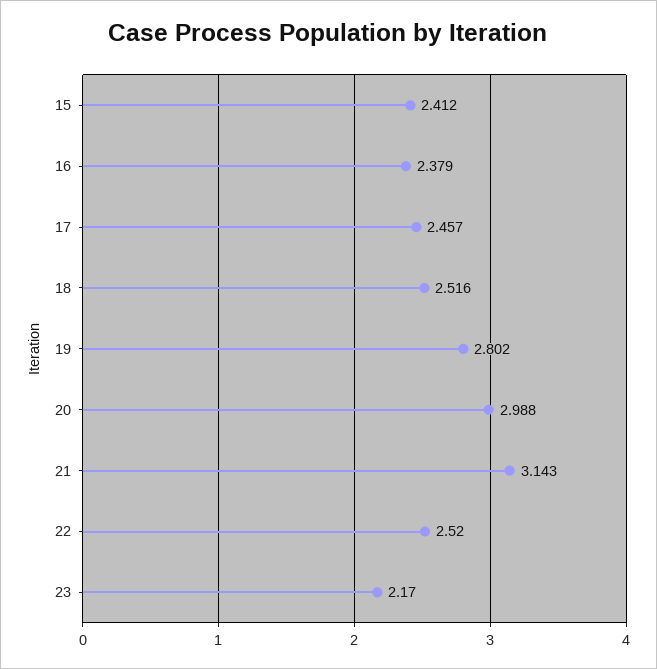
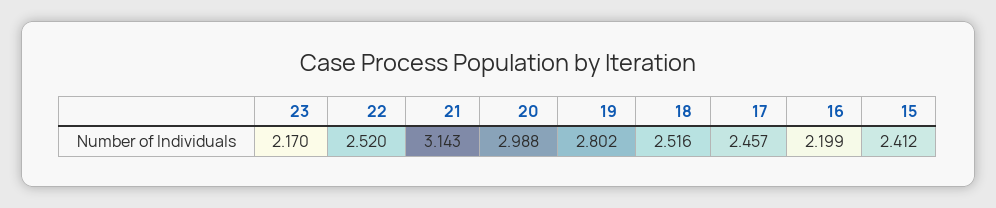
16: 2.379 -> 2.199

